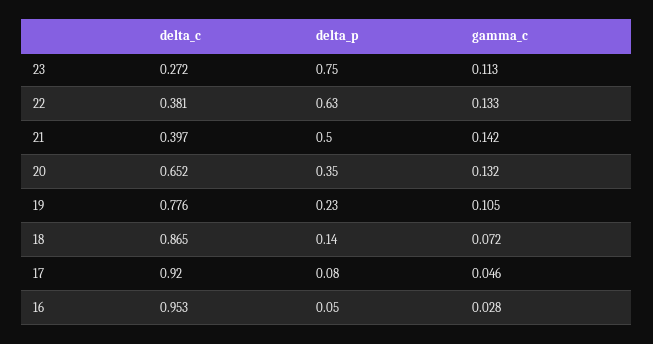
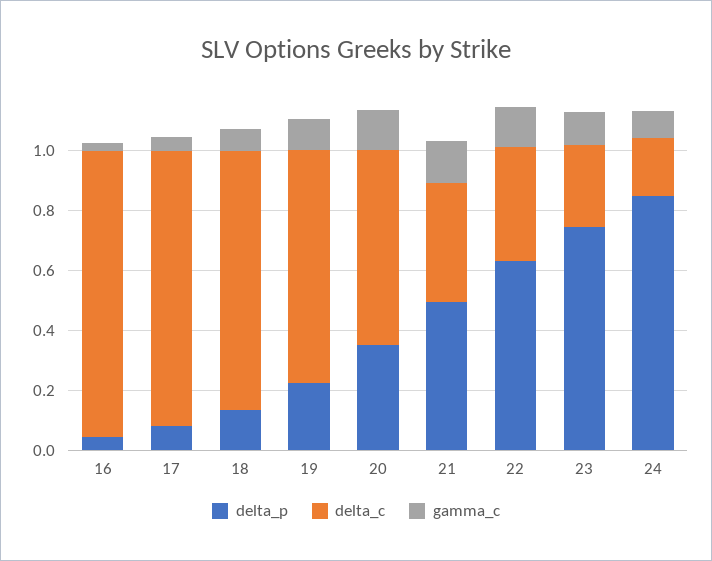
delta_p, 24: none -> 0.85
delta_c, 24: none -> 0.2
gamma_c, 24: none -> 0.1

